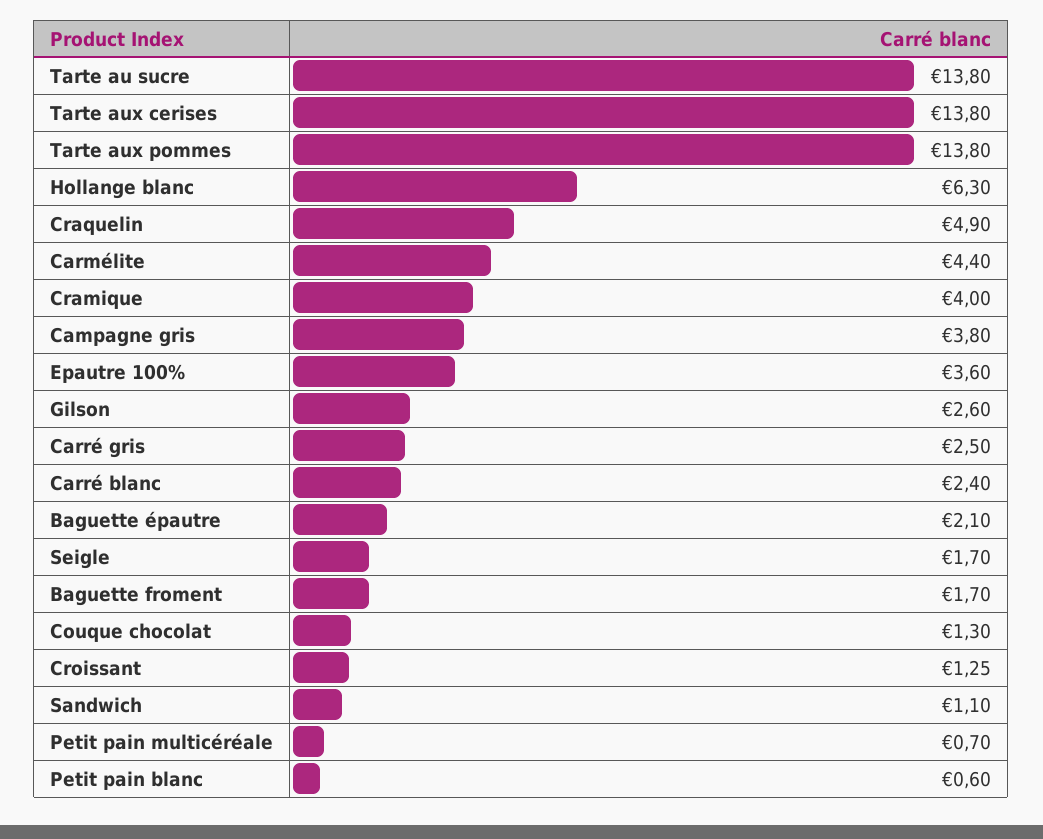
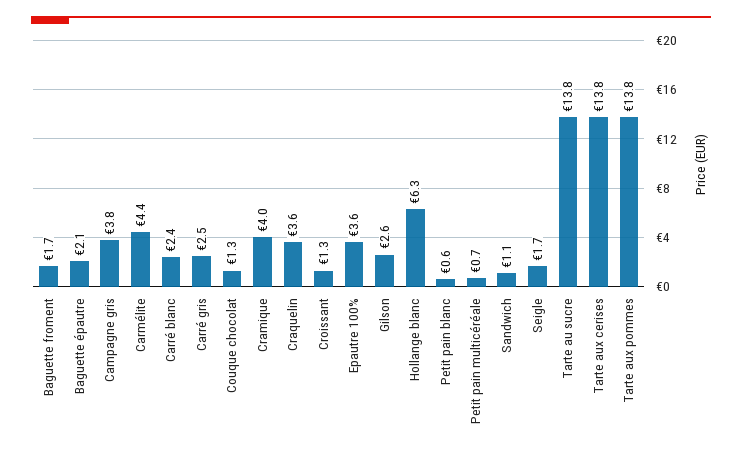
Craquelin: 4.9 -> 3.6

